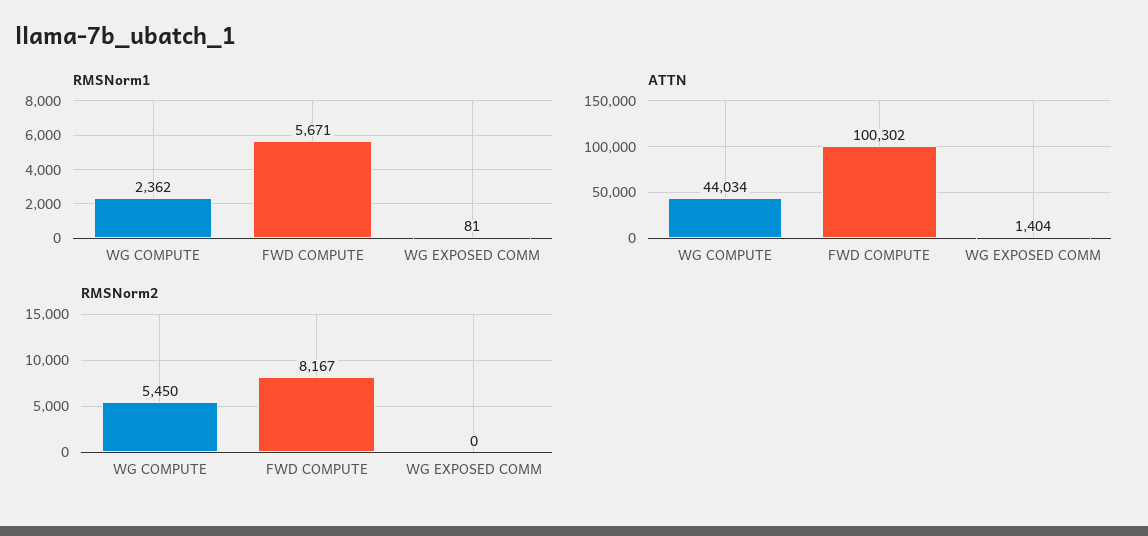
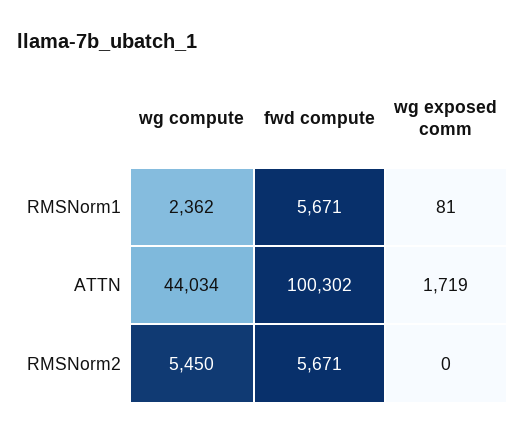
ATTN, WG EXPOSED COMM: 1404 -> 1719
RMSNorm2, FWD COMPUTE: 8167 -> 5671

